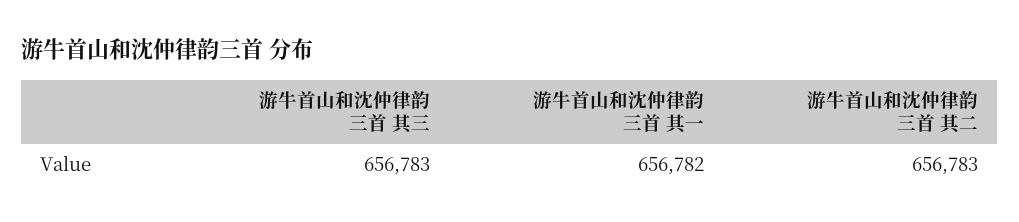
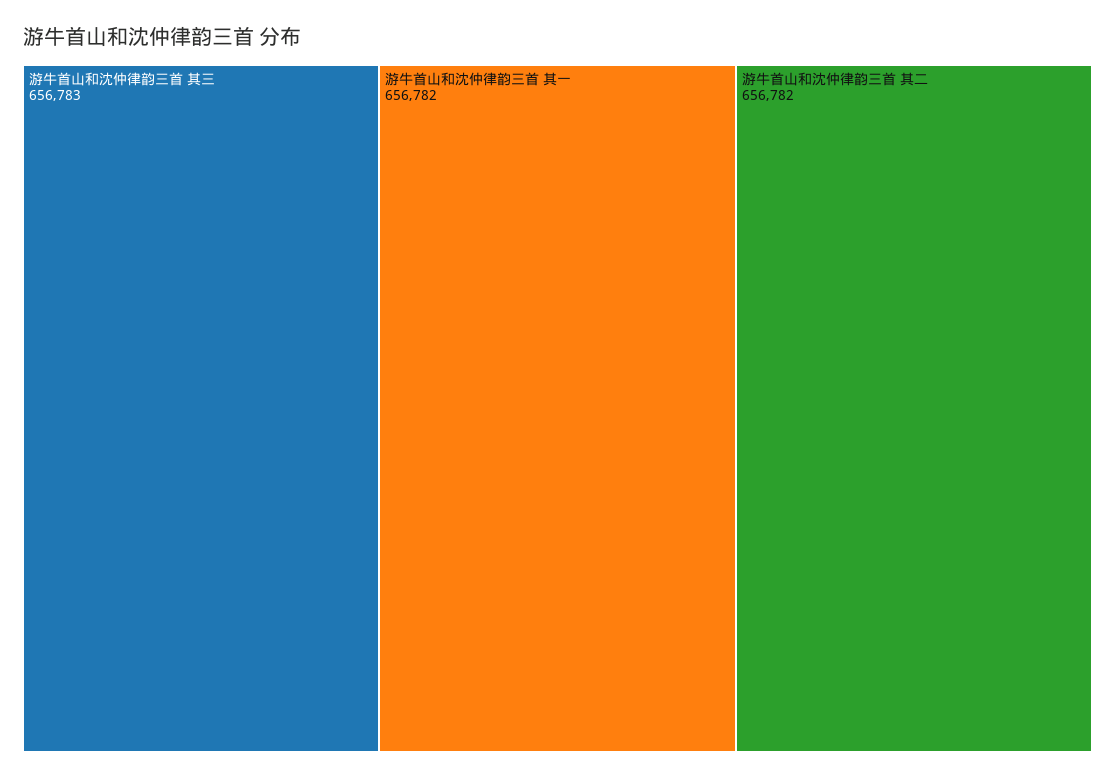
游牛首山和沈仲律韵三首 其二: 656783 -> 656782

